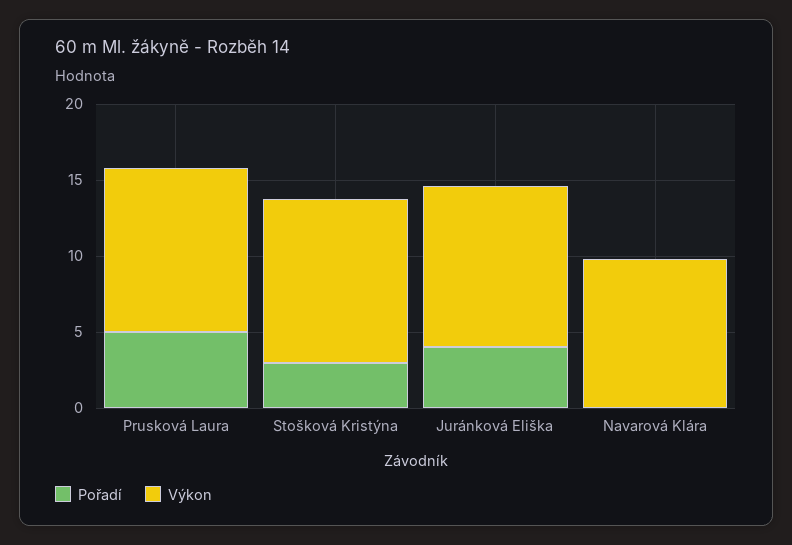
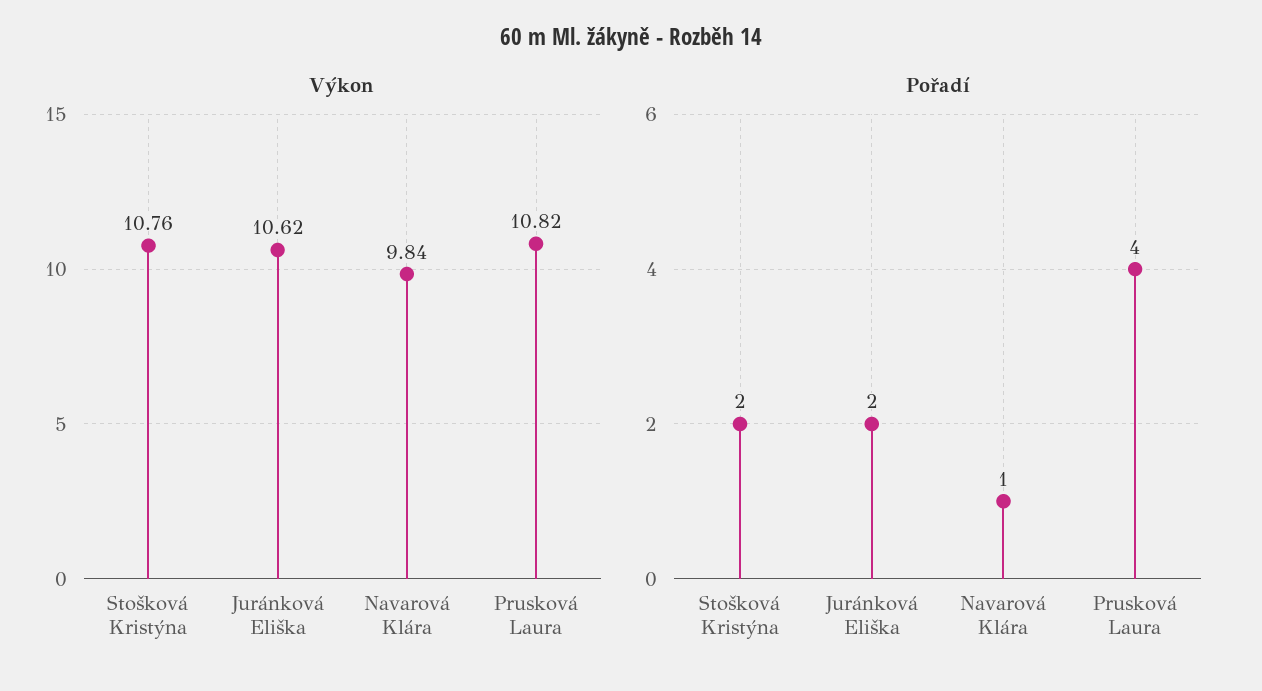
Pořadí, Prusková Laura: 5 -> 4
Pořadí, Stošková Kristýna: 3 -> 2
Pořadí, Juránková Eliška: 4 -> 2
Pořadí, Navarová Klára: 0 -> 1

